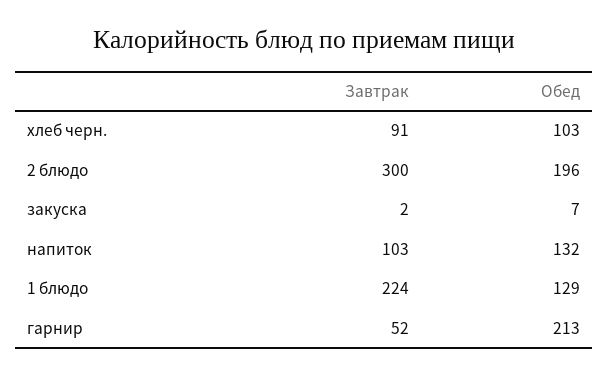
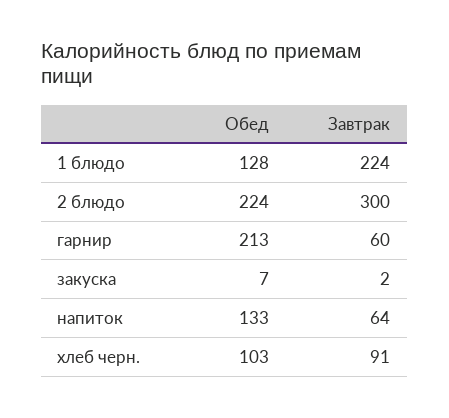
Обед, 2 блюдо: 196 -> 224
Завтрак, напиток: 103 -> 64
Обед, напиток: 132 -> 133
Обед, 1 блюдо: 129 -> 128
Завтрак, гарнир: 52 -> 60

